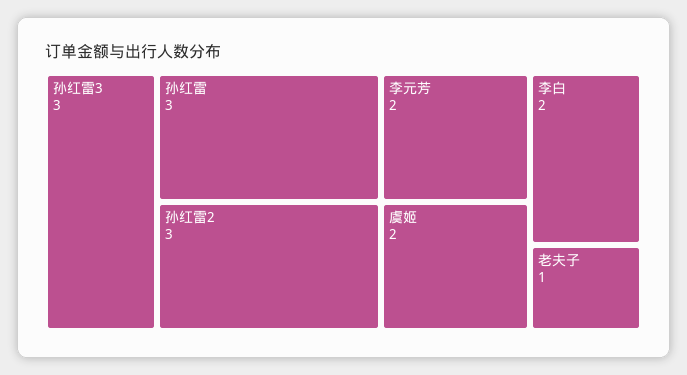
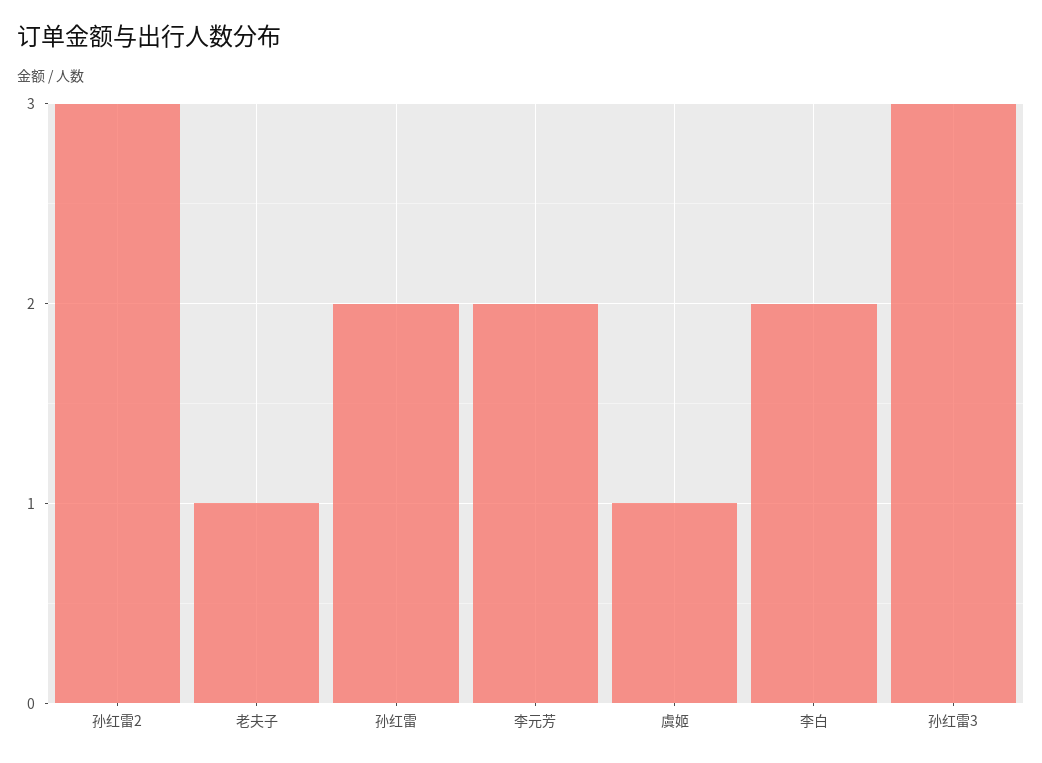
孙红雷: 3 -> 2
虞姬: 2 -> 1

